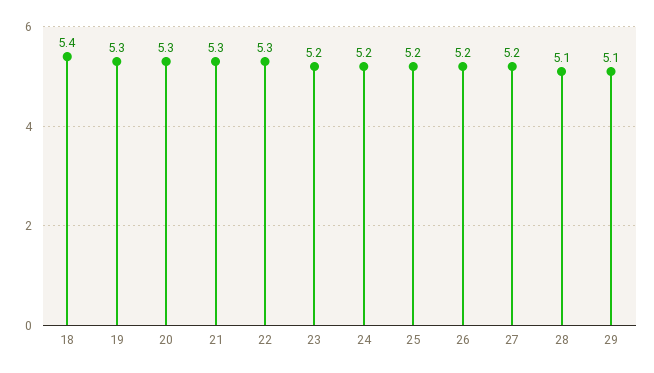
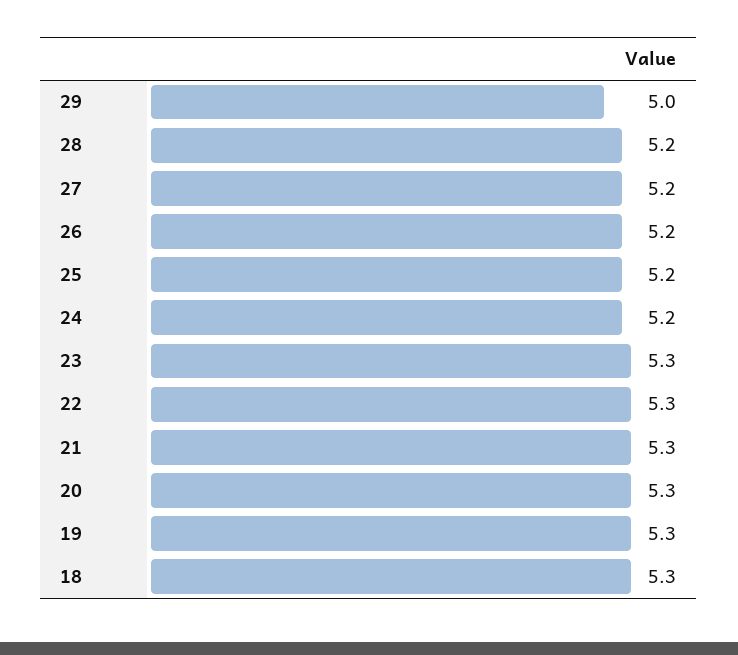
18: 5.4 -> 5.3
23: 5.2 -> 5.3
28: 5.1 -> 5.2
29: 5.1 -> 5

